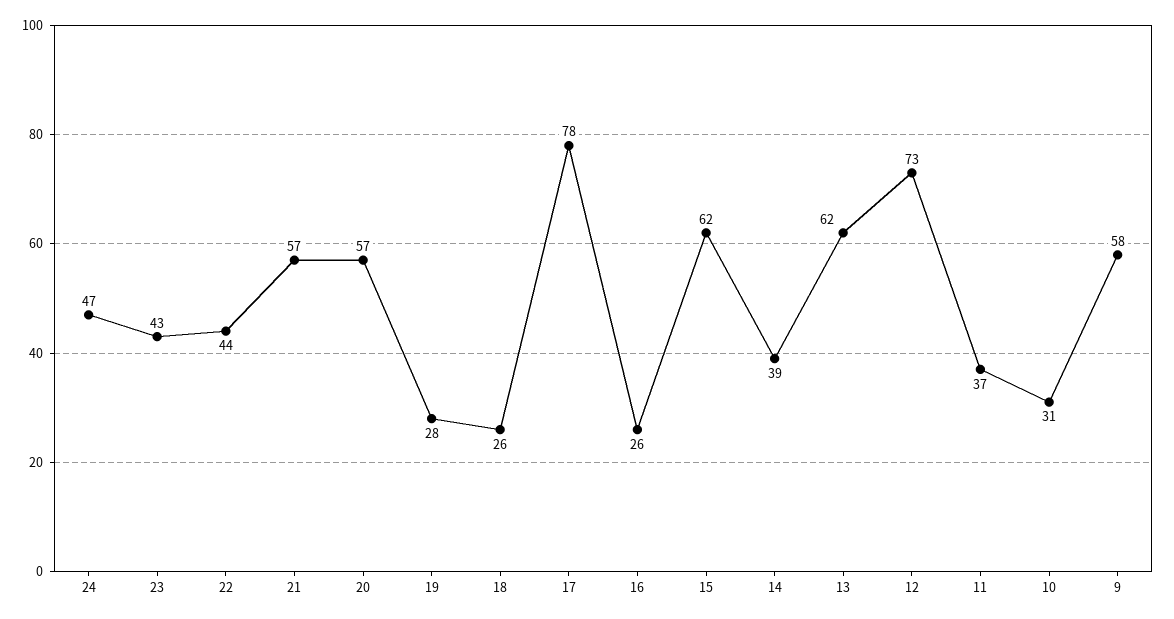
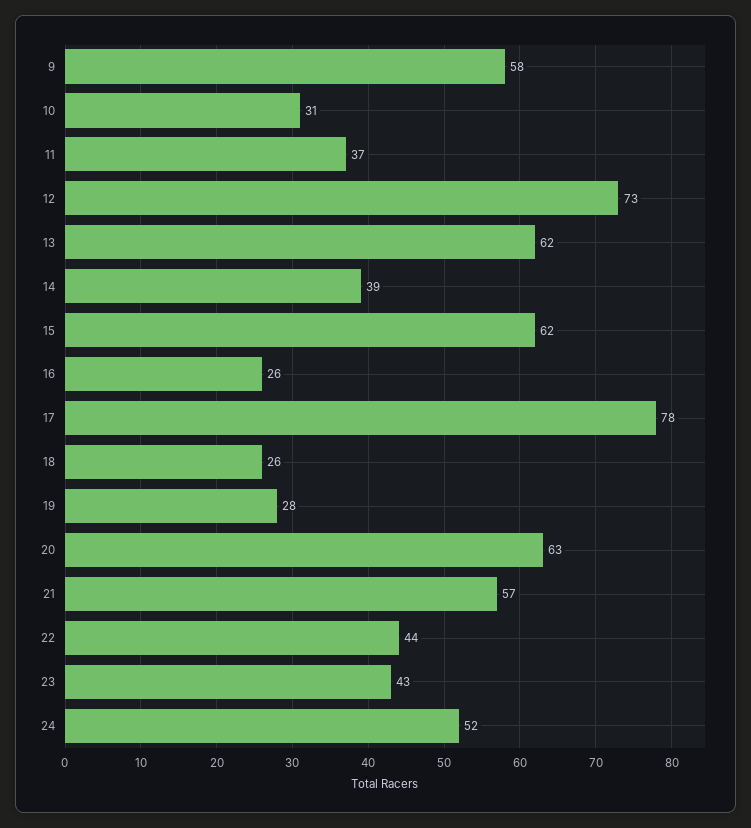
24: 47 -> 52
20: 57 -> 63

